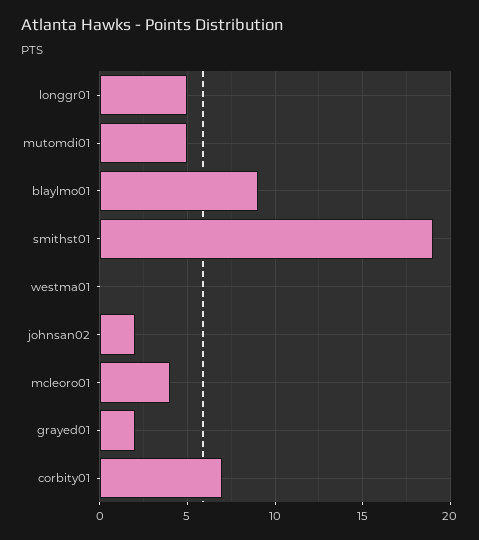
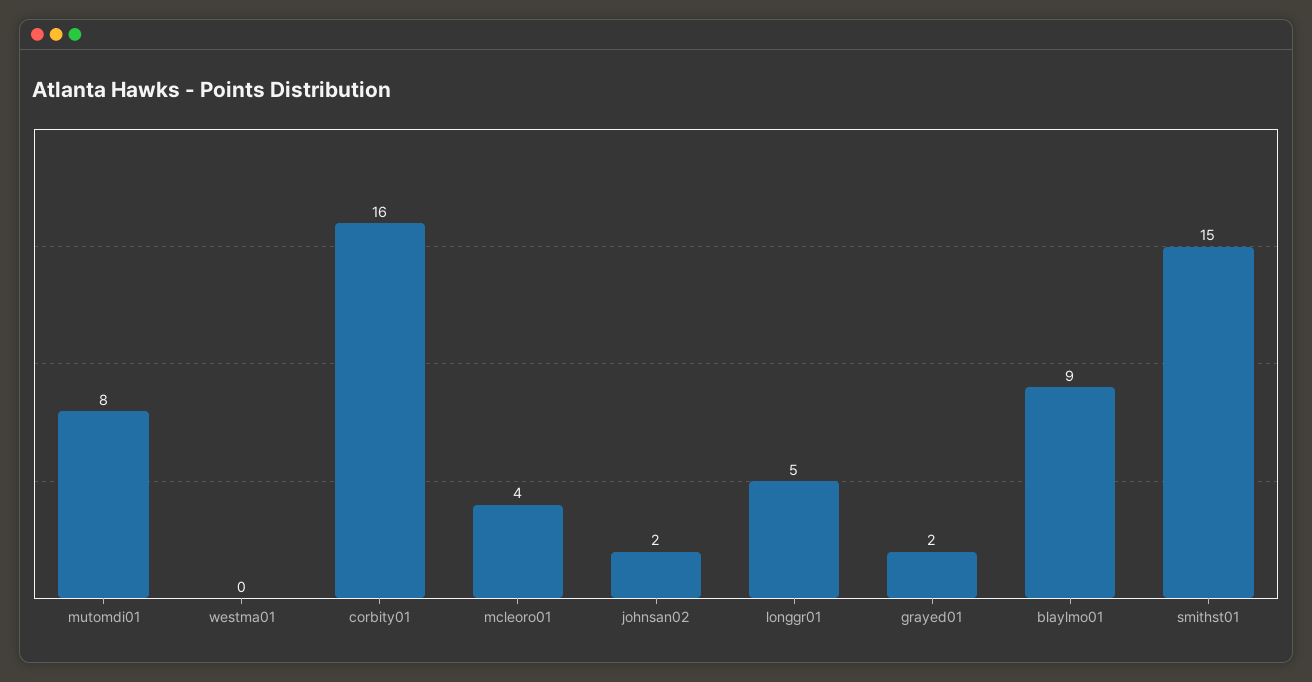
mutomdi01: 5 -> 8
smithst01: 19 -> 15
corbity01: 7 -> 16

